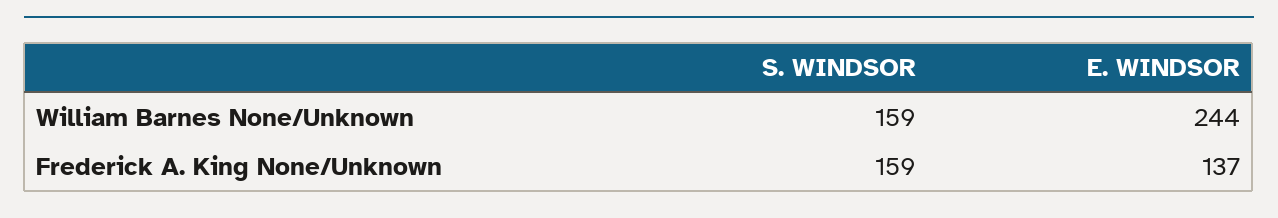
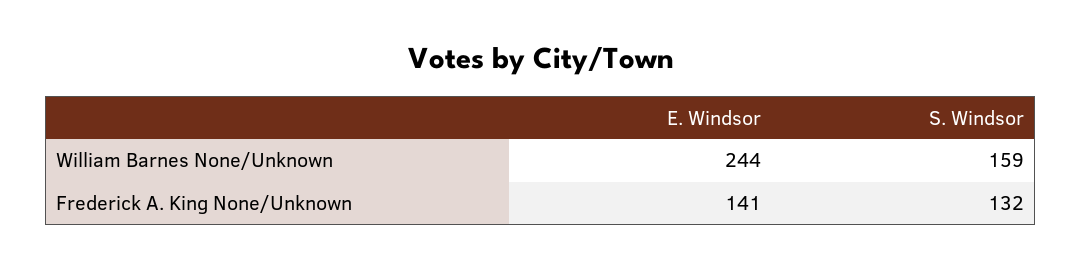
S. WINDSOR, Frederick A. King None/Unknown: 159 -> 132
E. WINDSOR, Frederick A. King None/Unknown: 137 -> 141

